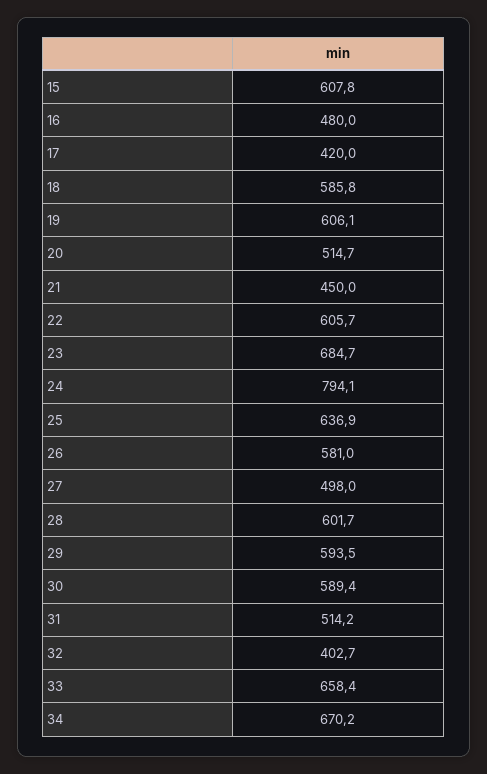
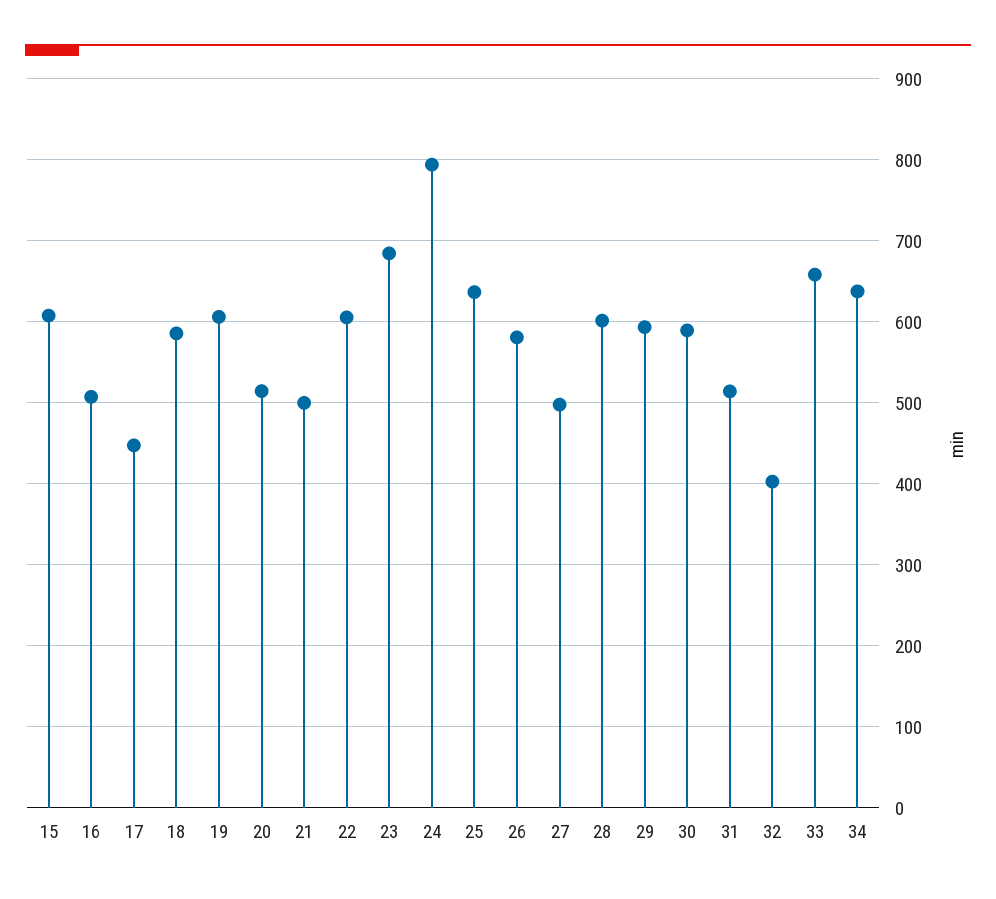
16: 480 -> 510
17: 420 -> 450
21: 450 -> 500
34: 670.2 -> 640

